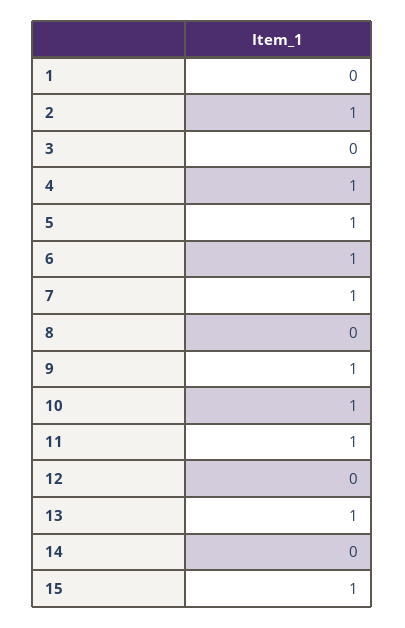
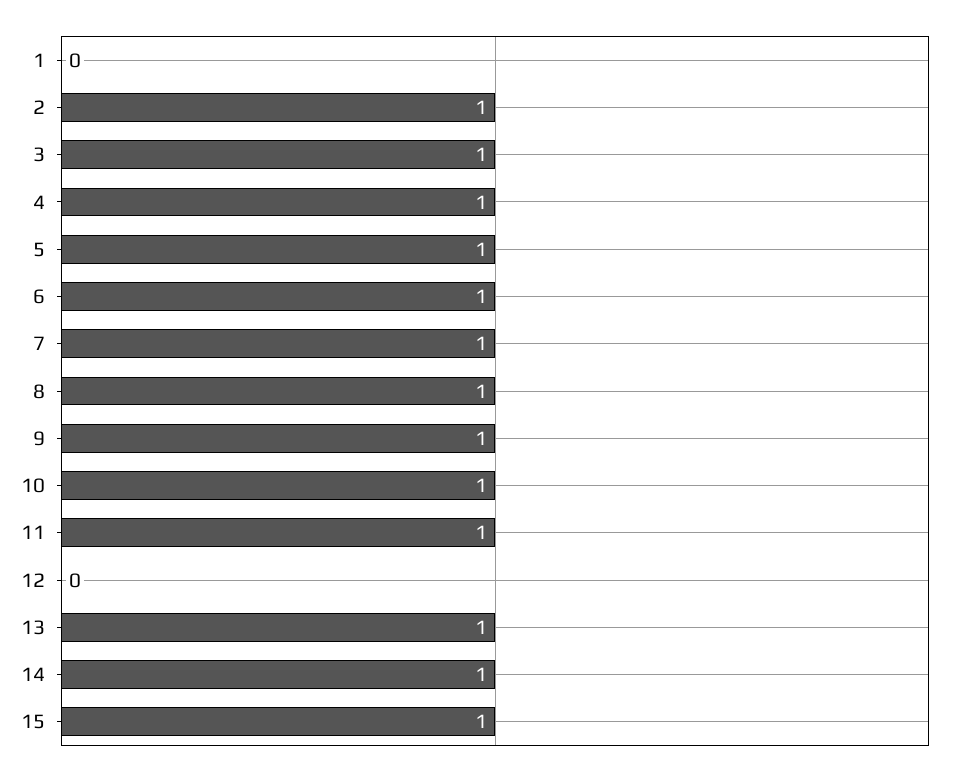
3: 0 -> 1
8: 0 -> 1
14: 0 -> 1

